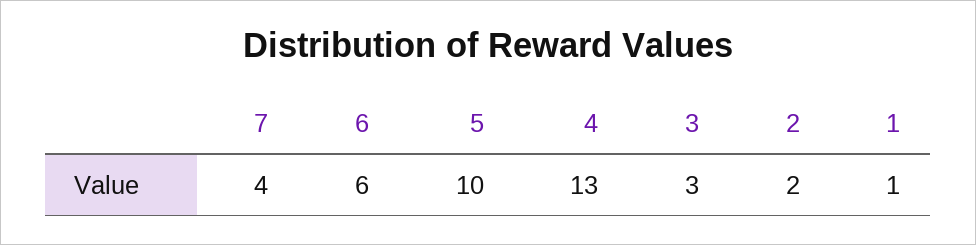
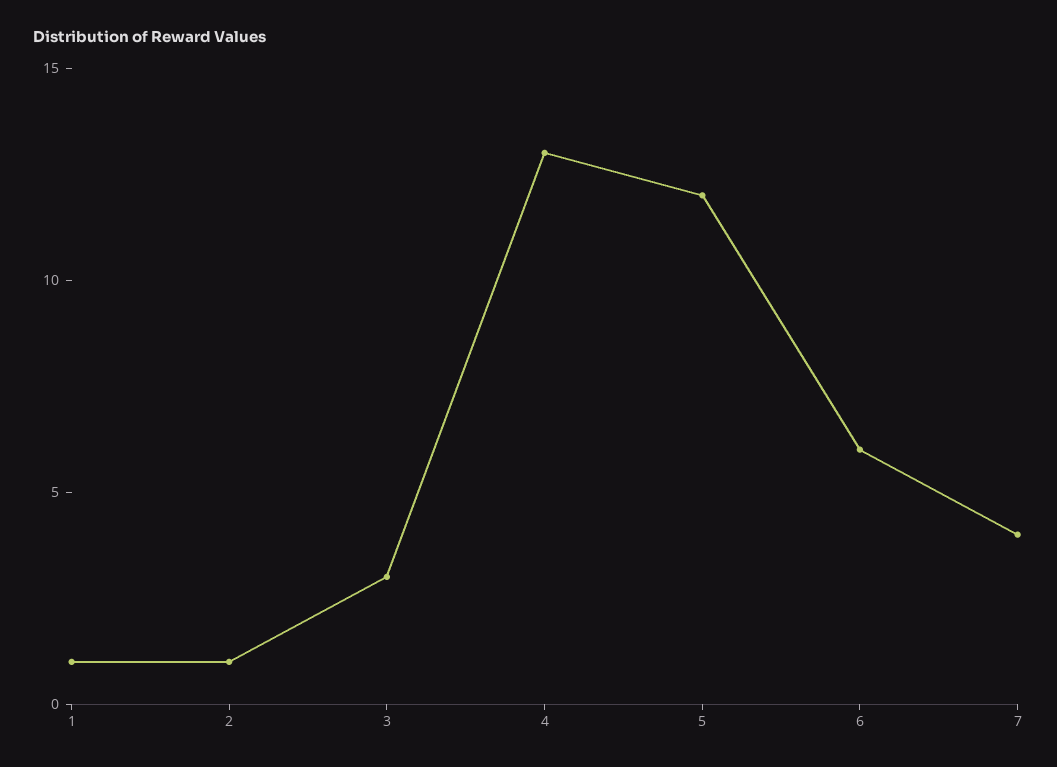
5: 10 -> 12
2: 2 -> 1

